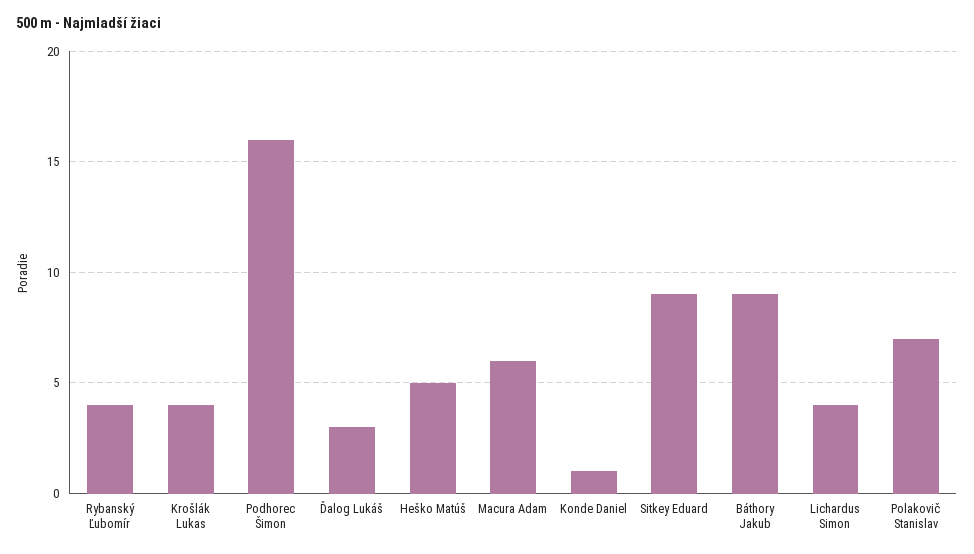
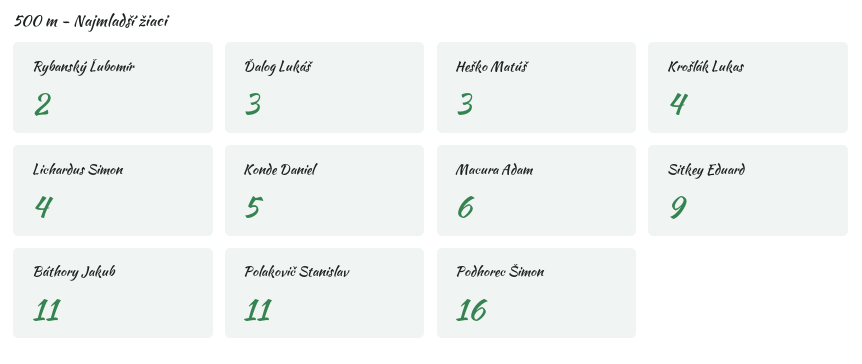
Rybanský Ľubomír: 4 -> 2
Heško Matúš: 5 -> 3
Konde Daniel: 1 -> 5
Báthory Jakub: 9 -> 11
Polakovič Stanislav: 7 -> 11

